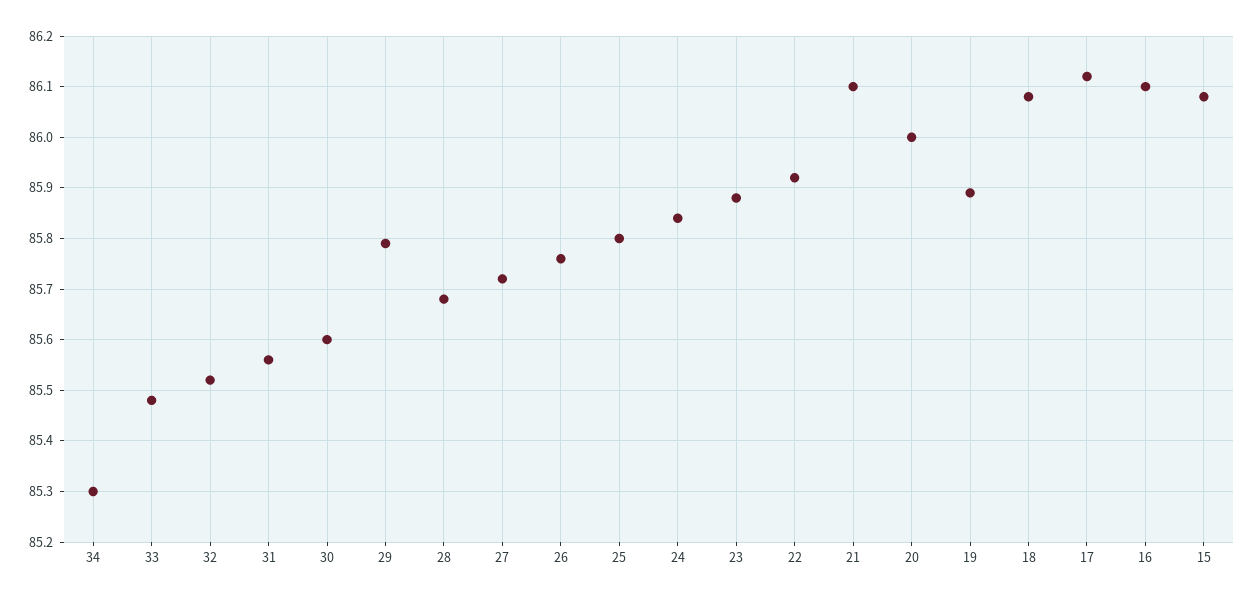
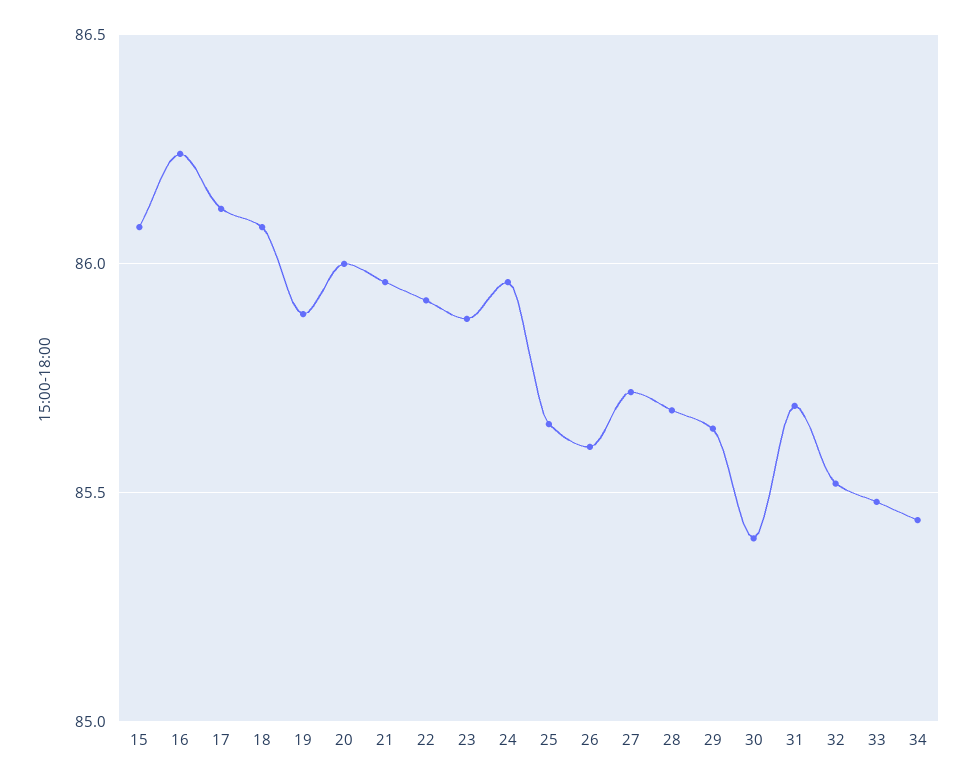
34: 85.3 -> 85.45
31: 85.55 -> 85.7
30: 85.6 -> 85.4
29: 85.8 -> 85.65
26: 85.75 -> 85.6
25: 85.8 -> 85.65
24: 85.85 -> 85.95
21: 86.1 -> 85.95
16: 86.1 -> 86.25

